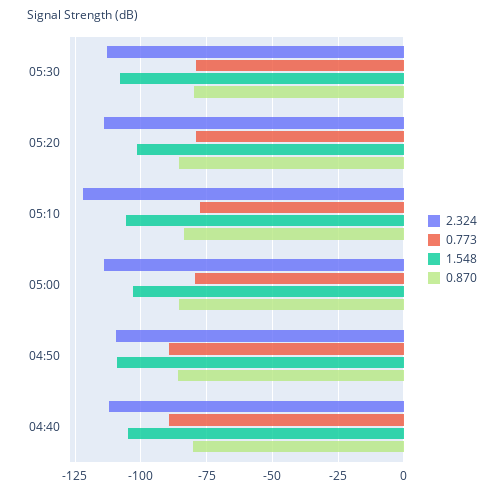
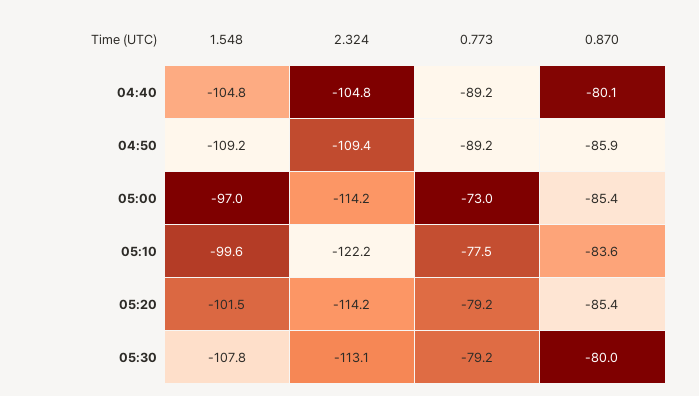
1.548, 05:10: -105 -> -99.6
0.773, 05:00: -80 -> -73
1.548, 05:00: -102.5 -> -97
2.324, 04:40: -112.5 -> -104.8

